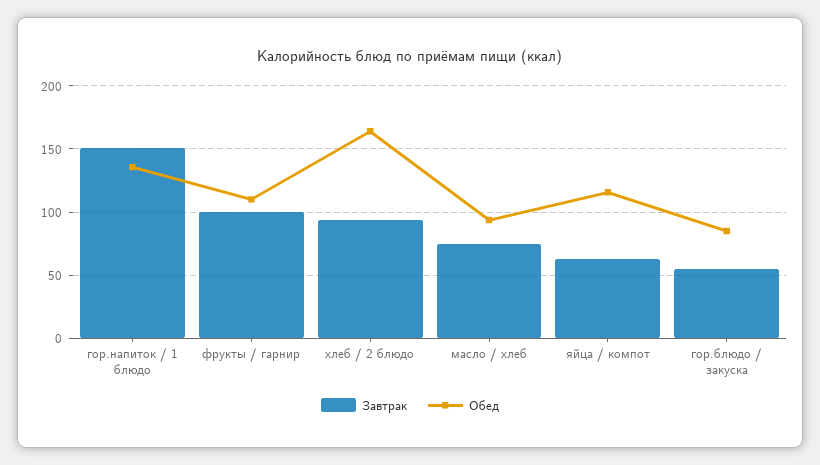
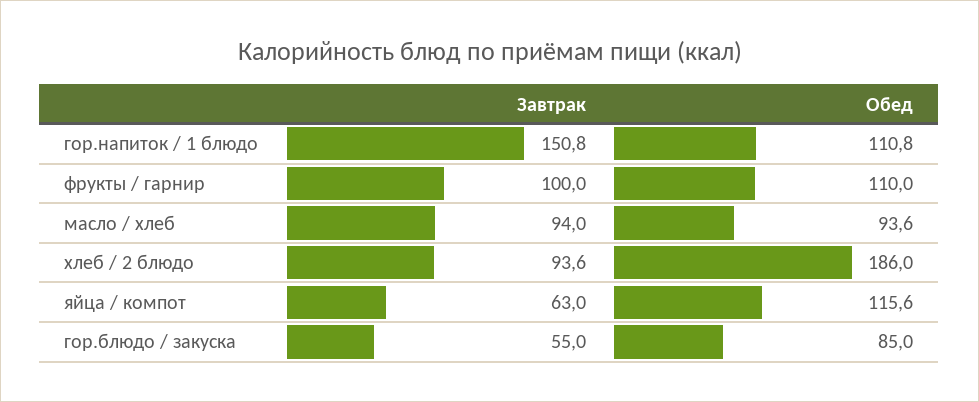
Обед, гор.напиток / 1 блюдо: 135 -> 110.8
Обед, хлеб / 2 блюдо: 165 -> 186
Завтрак, масло / хлеб: 75 -> 94

